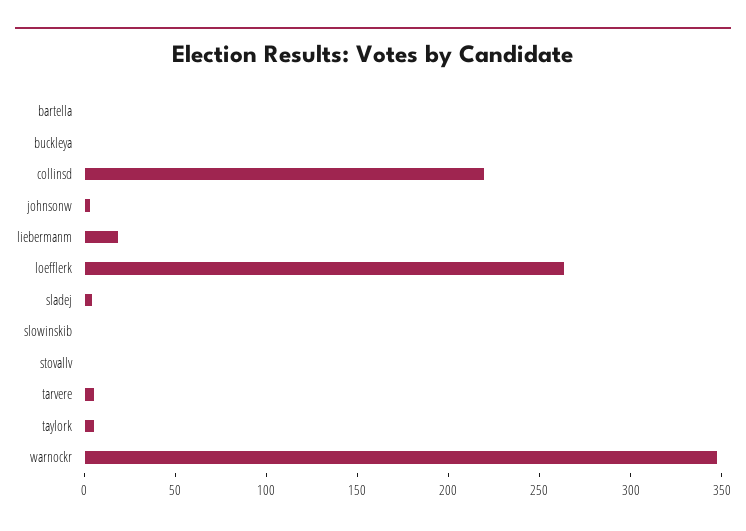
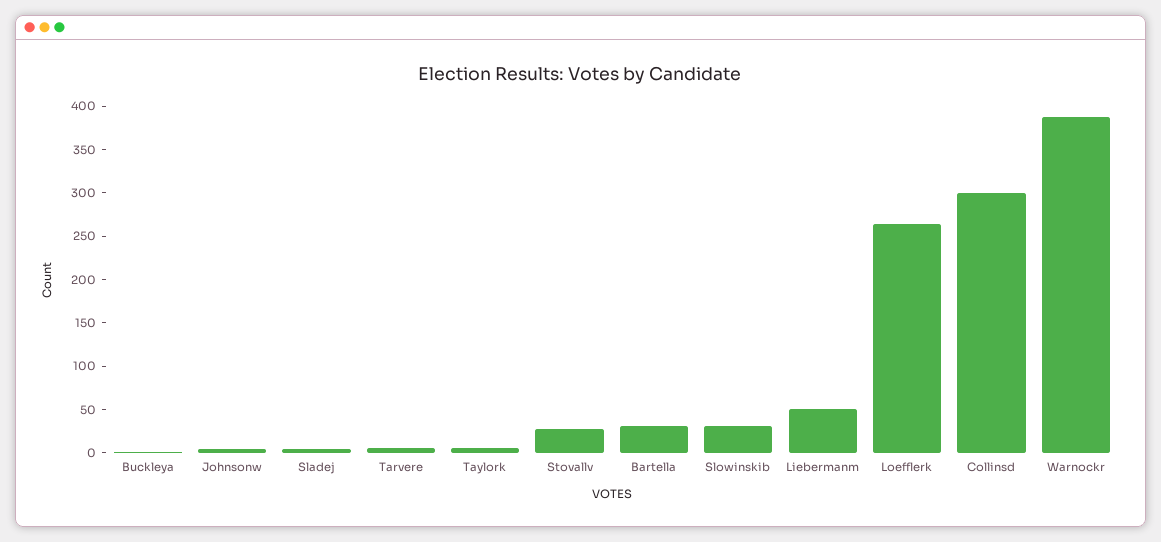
bartella: 0 -> 30
collinsd: 220 -> 300
liebermanm: 20 -> 50
slowinskib: 0 -> 30
stovallv: 0 -> 30
warnockr: 350 -> 390

